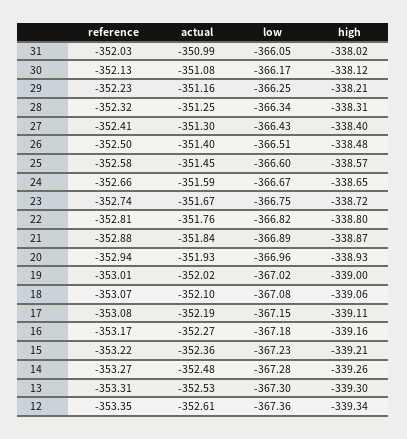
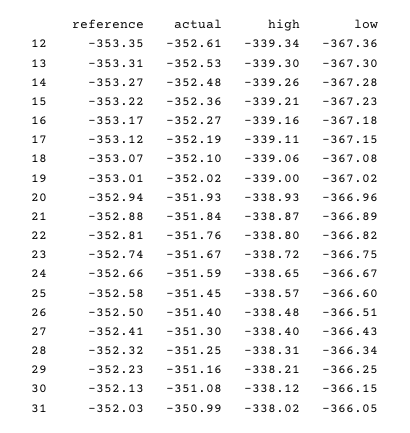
low, 30: -366.17 -> -366.15
reference, 17: -353.08 -> -353.12

